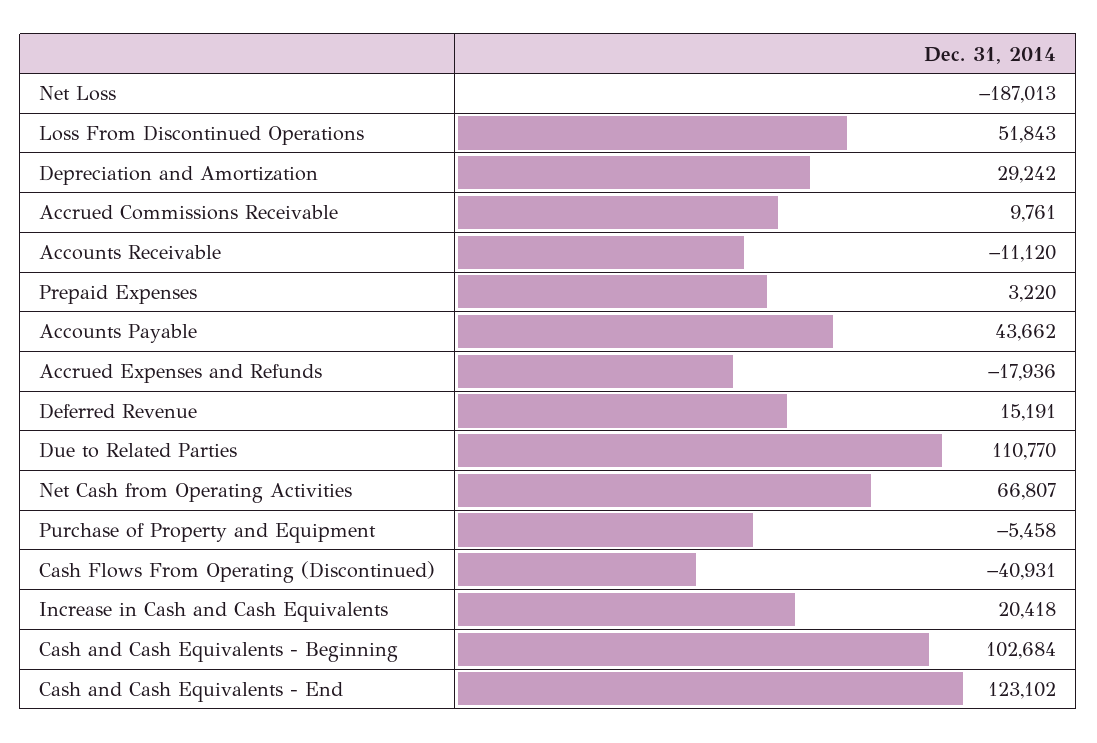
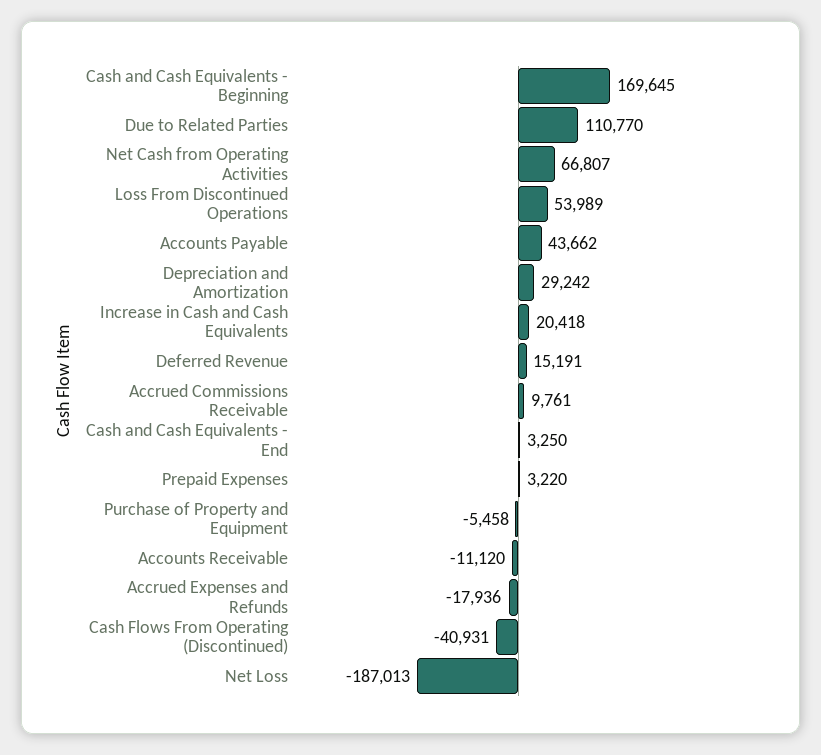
Loss From Discontinued Operations: 51843 -> 53989
Cash and Cash Equivalents - Beginning: 102684 -> 169645
Cash and Cash Equivalents - End: 123102 -> 3250

